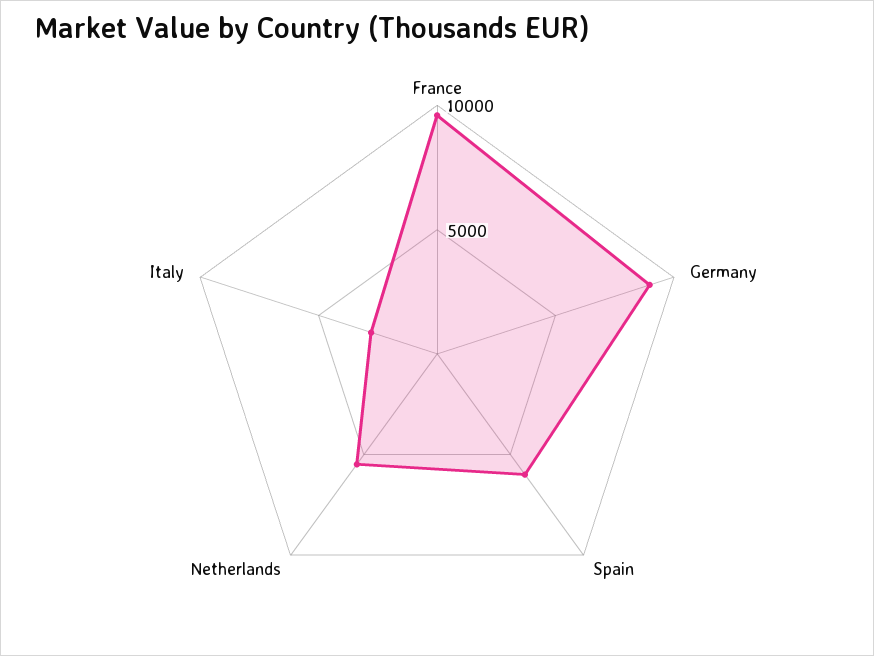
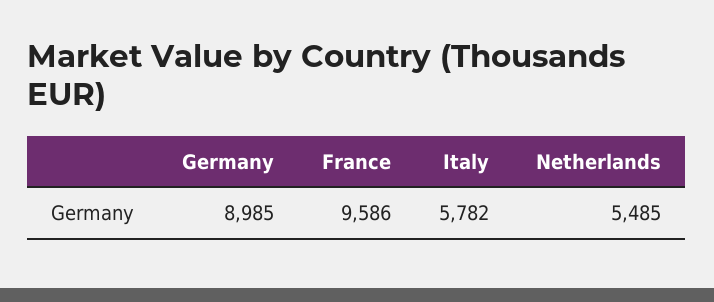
Spain: 6000 -> none
Italy: 3000 -> 5782

